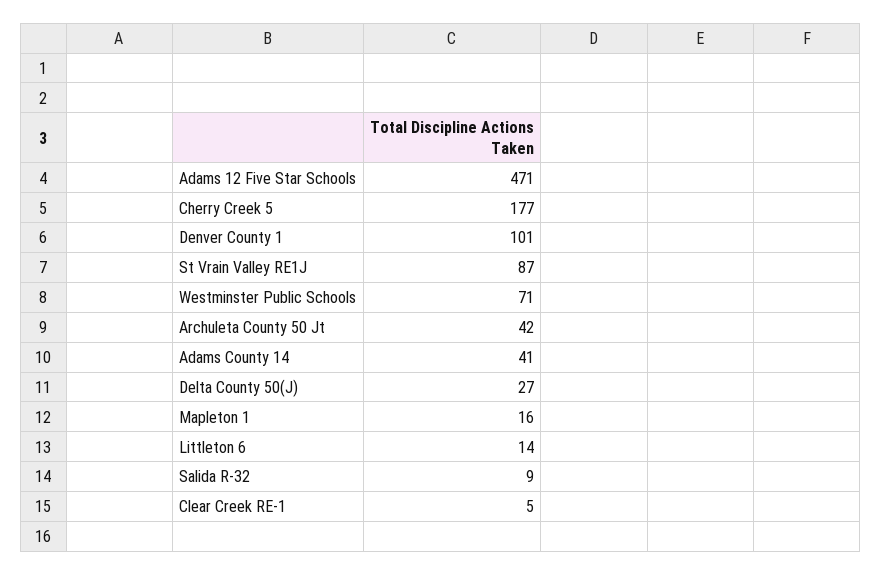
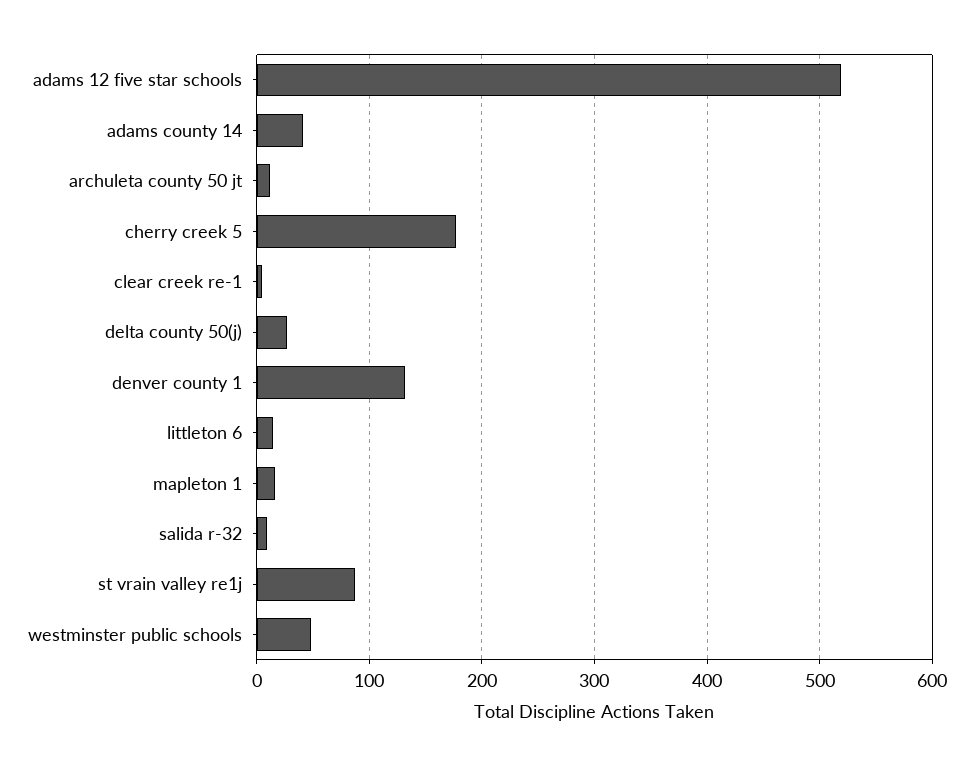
Adams 12 Five Star Schools: 471 -> 520
Denver County 1: 101 -> 130
Westminster Public Schools: 71 -> 50
Archuleta County 50 Jt: 42 -> 10

